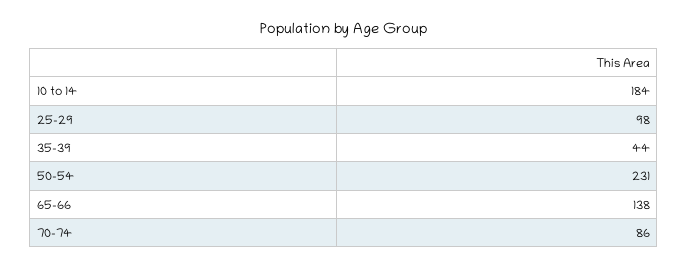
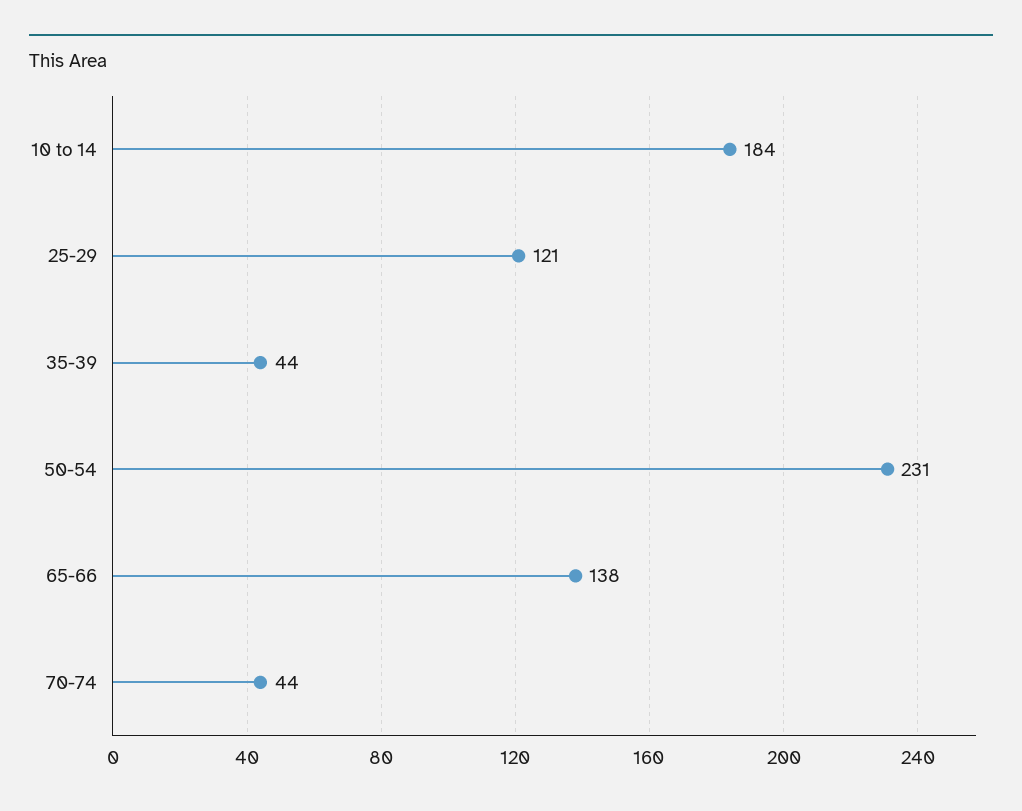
25-29: 98 -> 121
70-74: 86 -> 44

